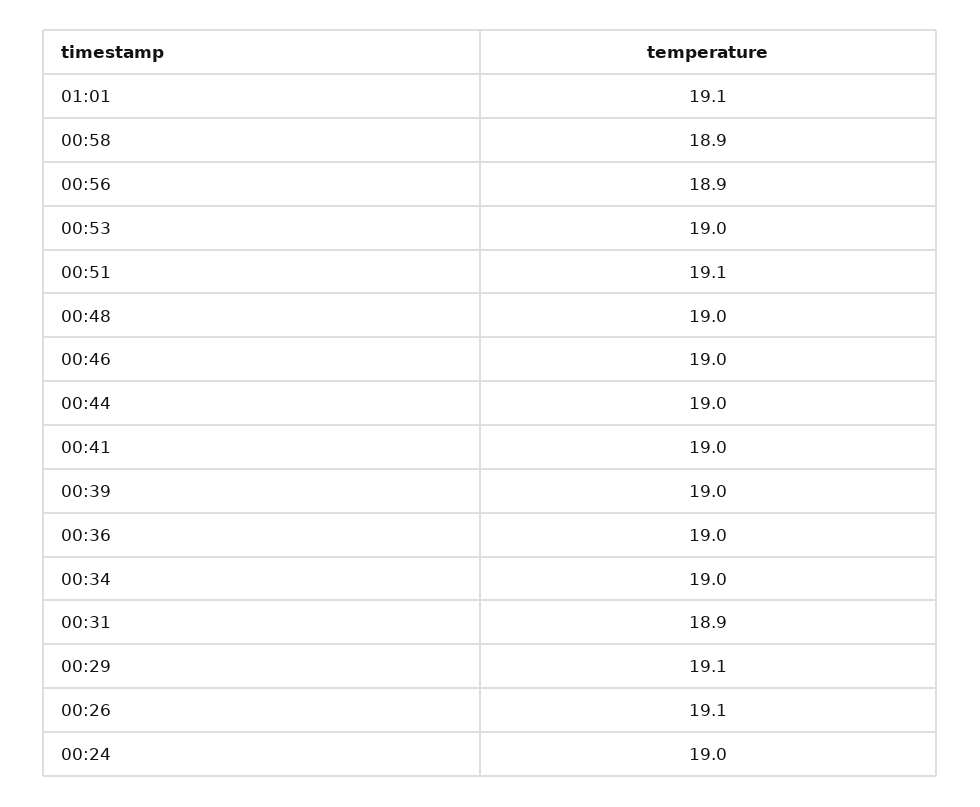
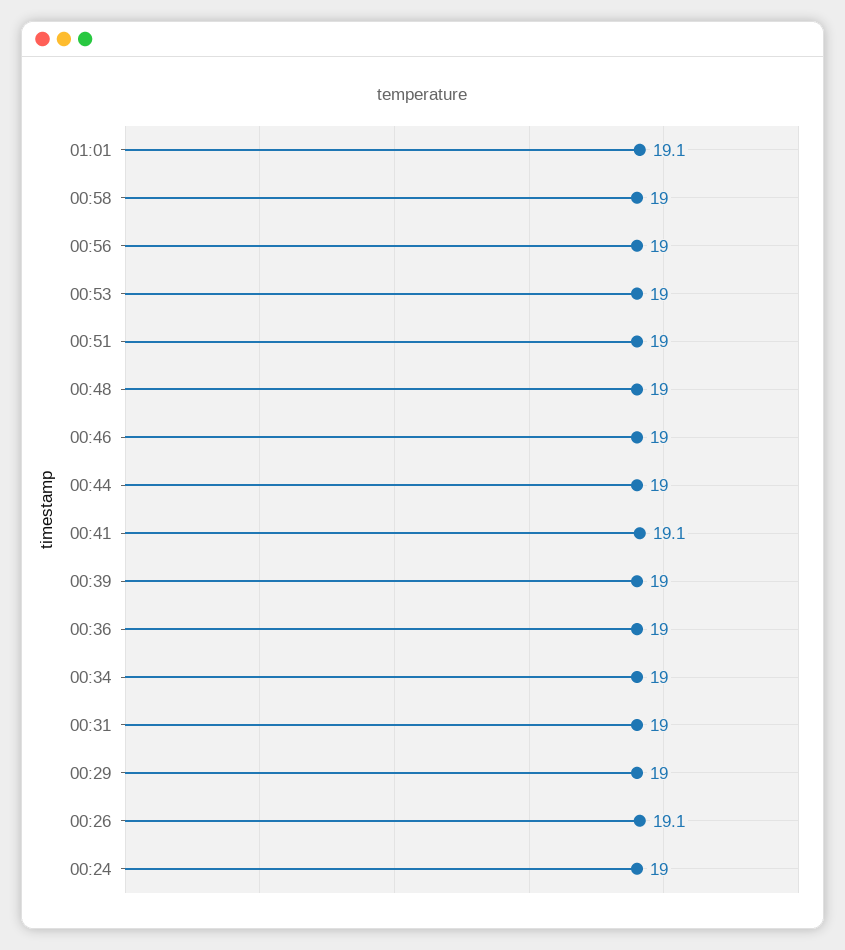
00:58: 18.9 -> 19
00:56: 18.9 -> 19
00:51: 19.1 -> 19
00:41: 19 -> 19.1
00:31: 18.9 -> 19
00:29: 19.1 -> 19

